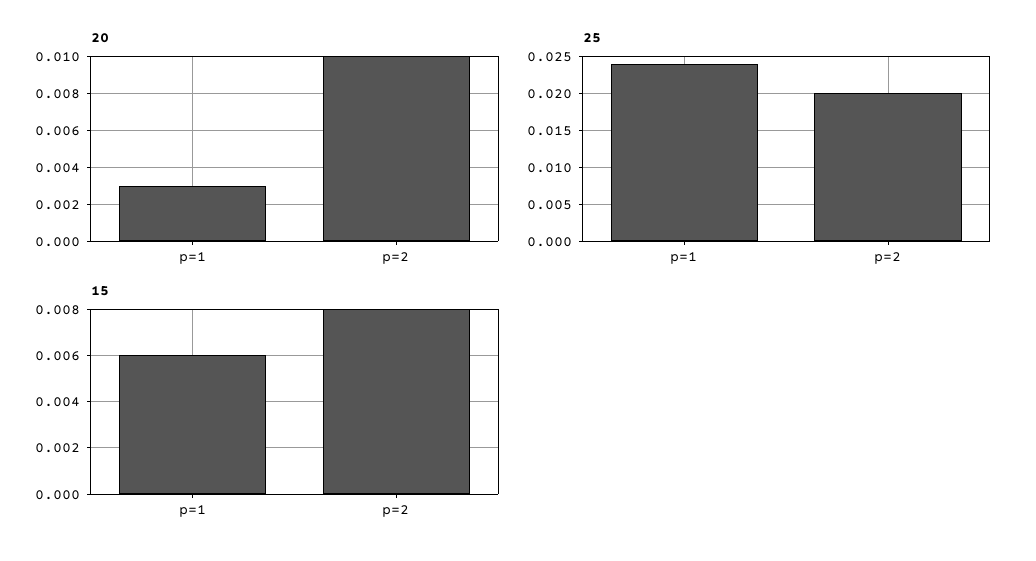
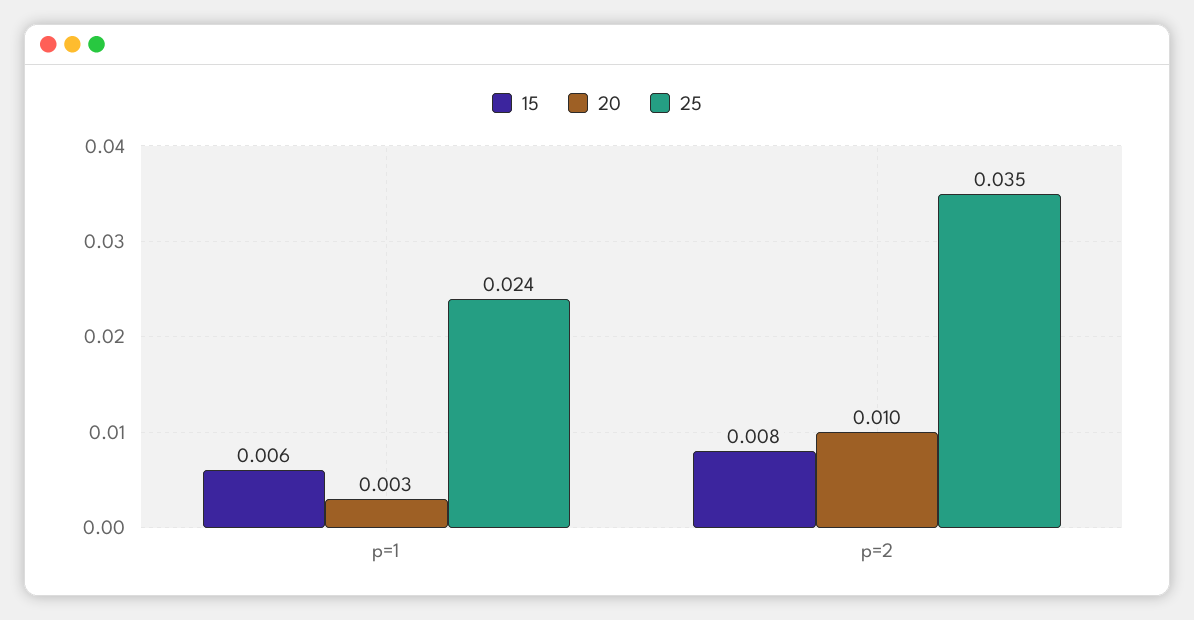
25, p=2: 0.02 -> 0.035

